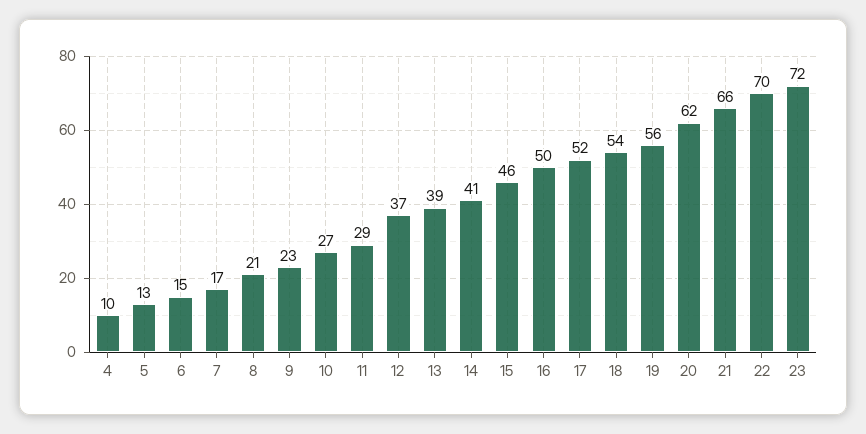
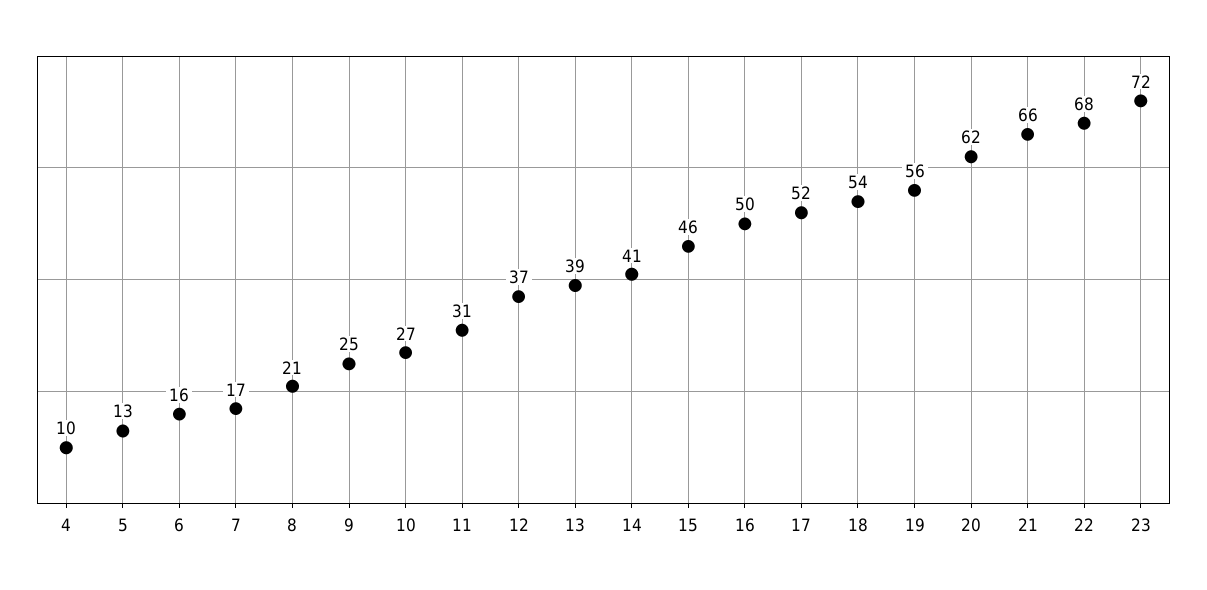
6: 15 -> 16
9: 23 -> 25
11: 29 -> 31
22: 70 -> 68

